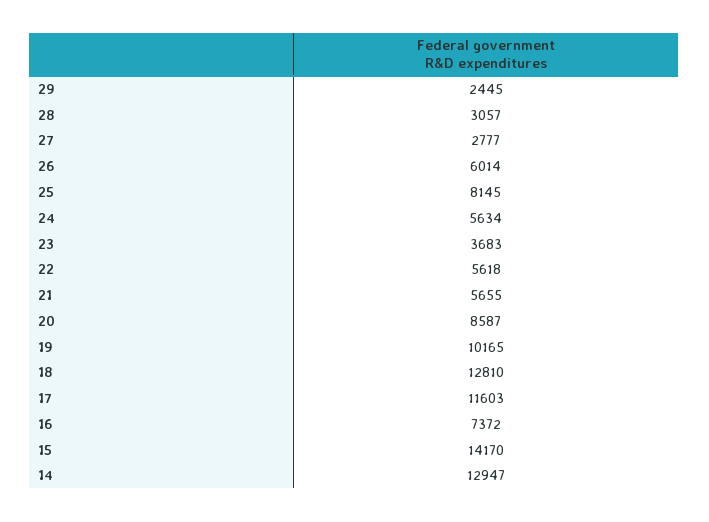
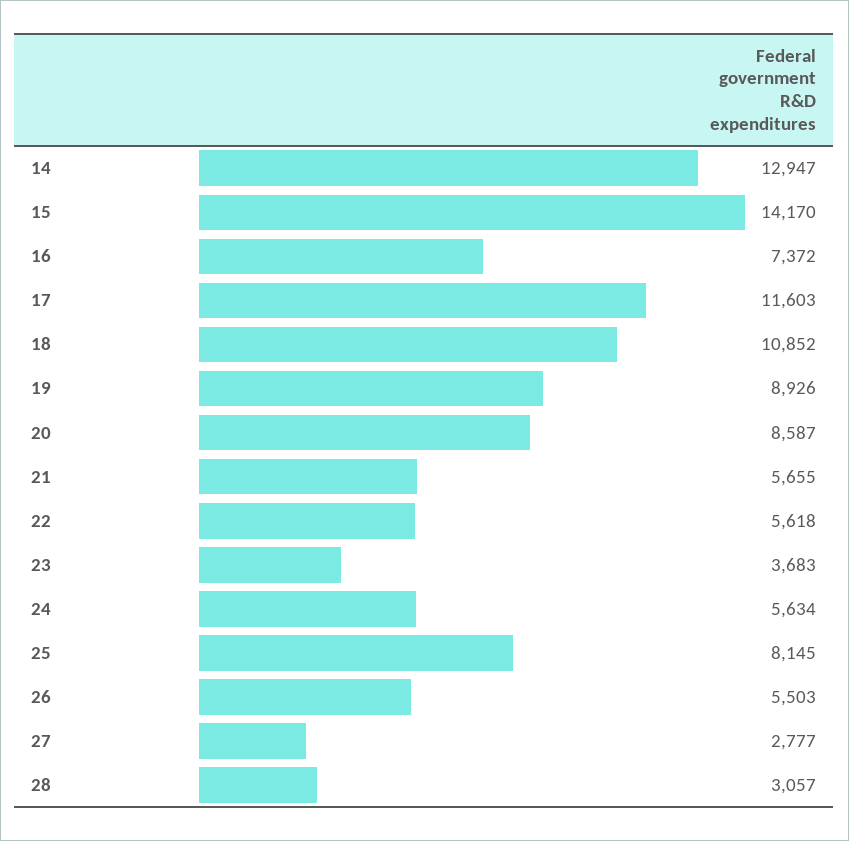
29: 2445 -> none
26: 6014 -> 5503
19: 10165 -> 8926
18: 12810 -> 10852

